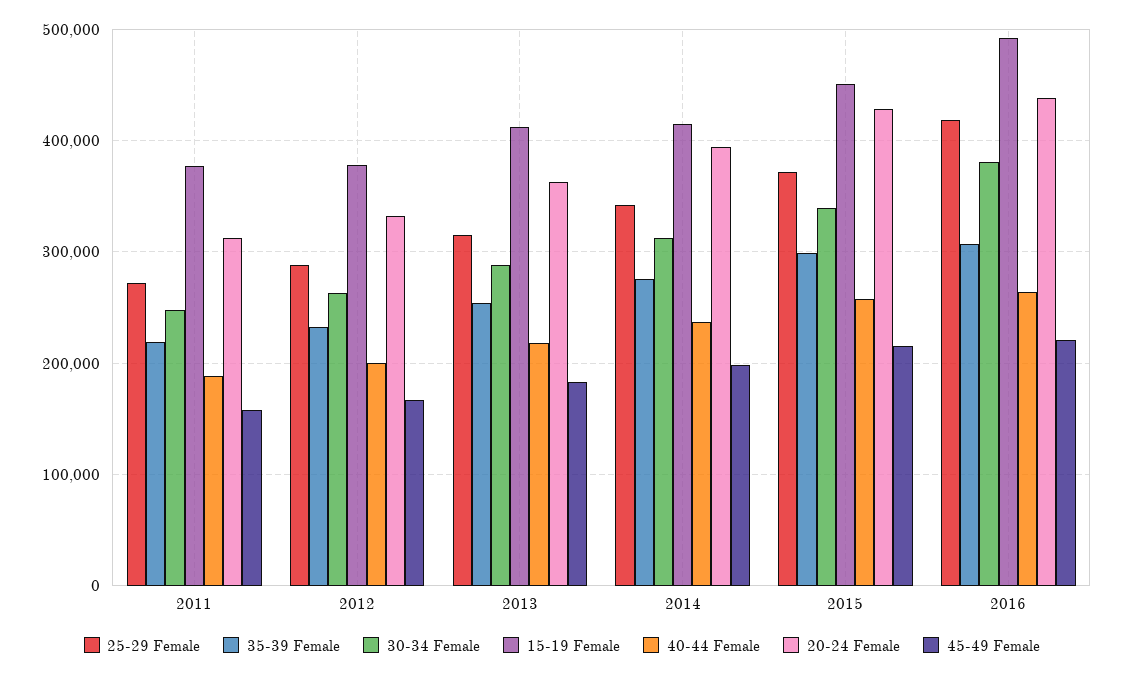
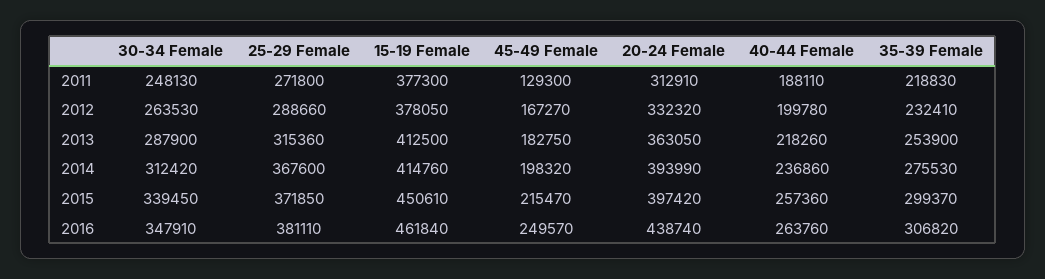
45-49 Female, 2011: 160000 -> 129300
25-29 Female, 2014: 340000 -> 367600
20-24 Female, 2015: 430000 -> 397420
25-29 Female, 2016: 420000 -> 381110
30-34 Female, 2016: 380000 -> 347910
15-19 Female, 2016: 490000 -> 461840
45-49 Female, 2016: 220000 -> 249570

